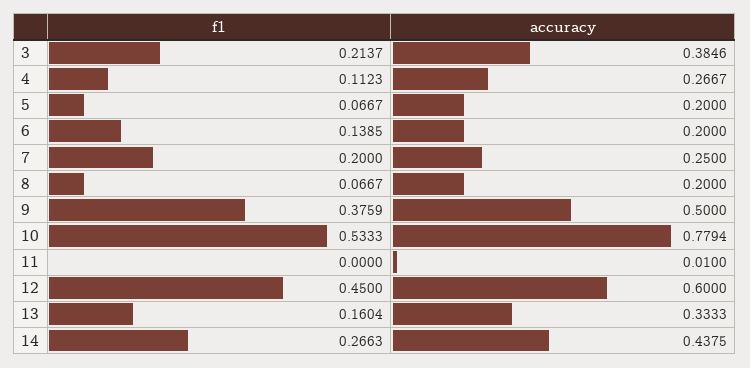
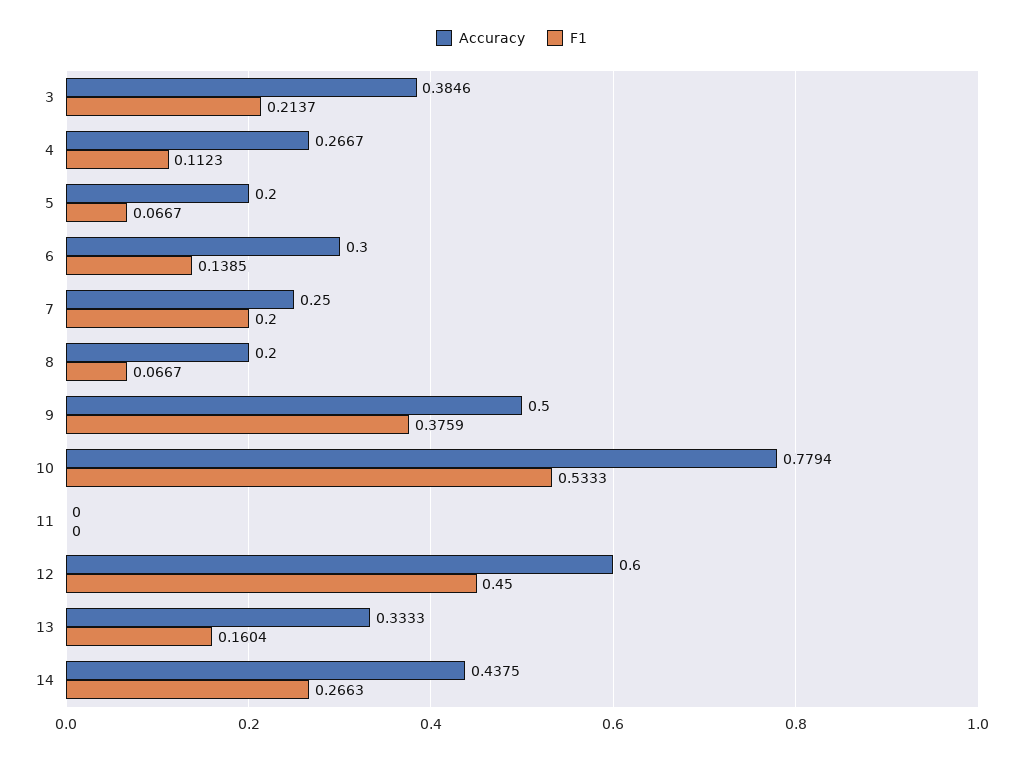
accuracy, 6: 0.2 -> 0.3
accuracy, 11: 0.01 -> 0

